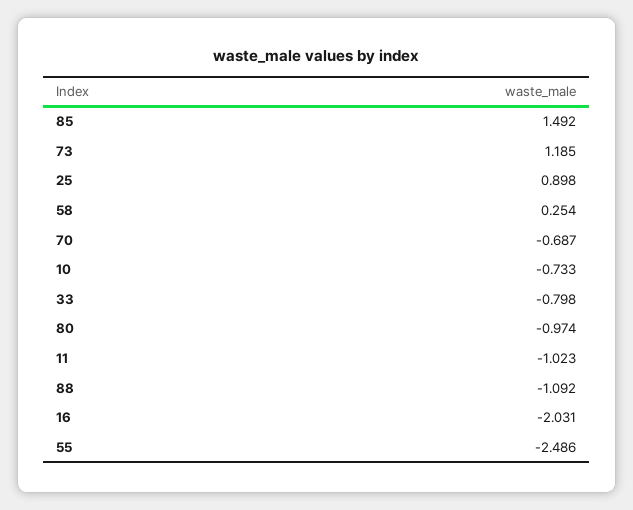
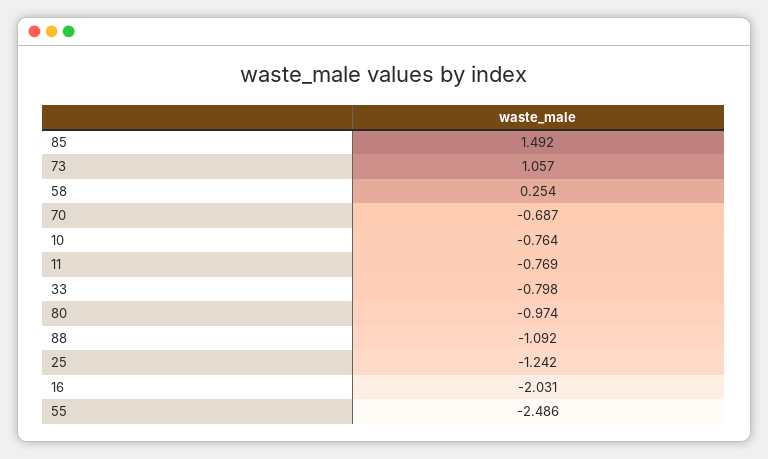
73: 1.185 -> 1.057
25: 0.898 -> -1.242
10: -0.733 -> -0.764
11: -1.023 -> -0.769

